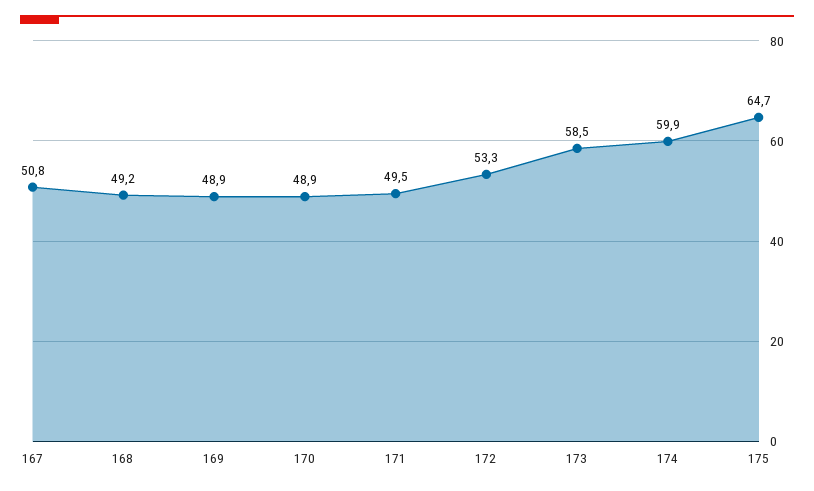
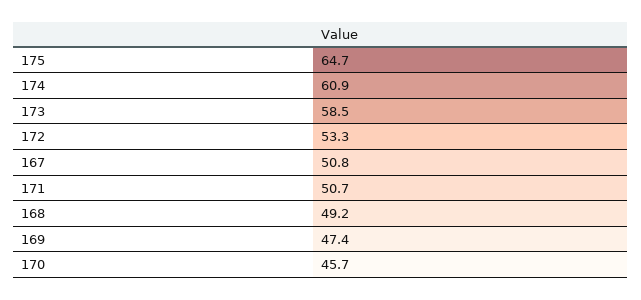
169: 48.9 -> 47.4
170: 48.9 -> 45.7
171: 49.5 -> 50.7
174: 59.9 -> 60.9

